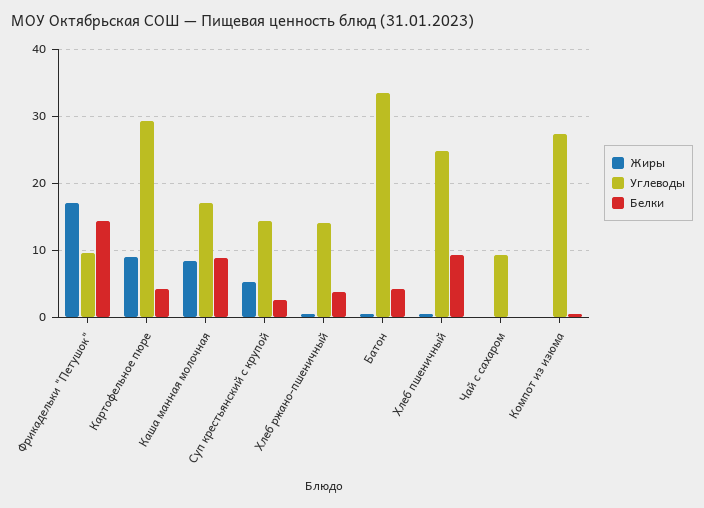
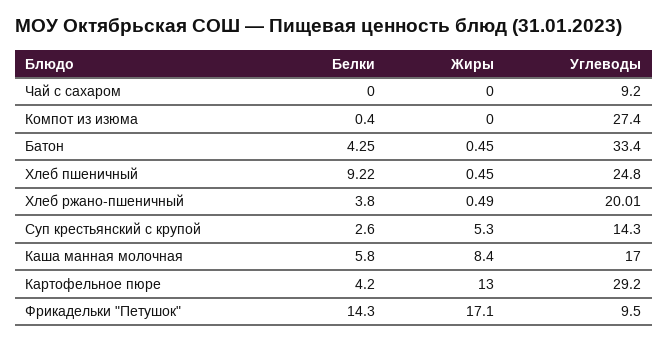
Жиры, Картофельное пюре: 9 -> 13
Белки, Каша манная молочная: 9 -> 5.8
Углеводы, Хлеб ржано-пшеничный: 14 -> 20.01

